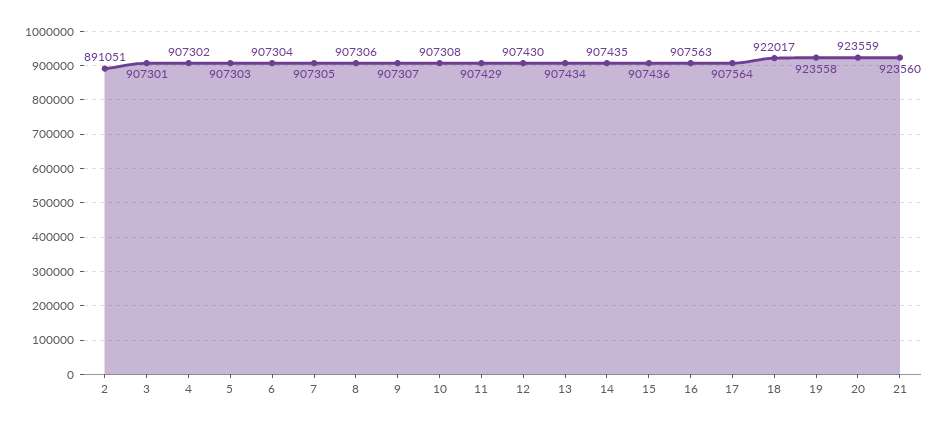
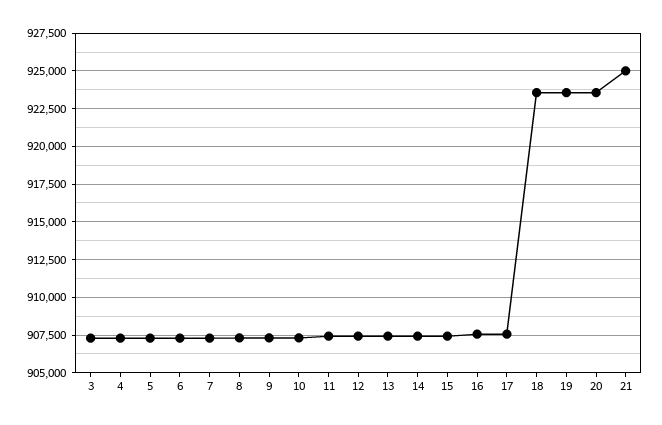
2: 891051 -> none
18: 922017 -> 923500
21: 923560 -> 925000

